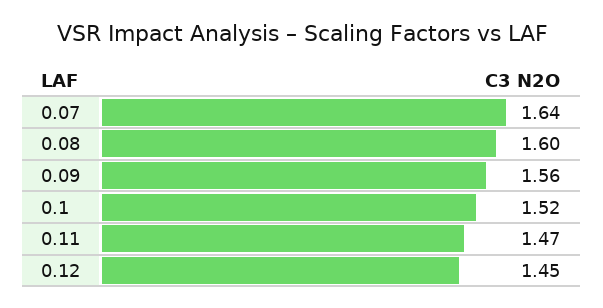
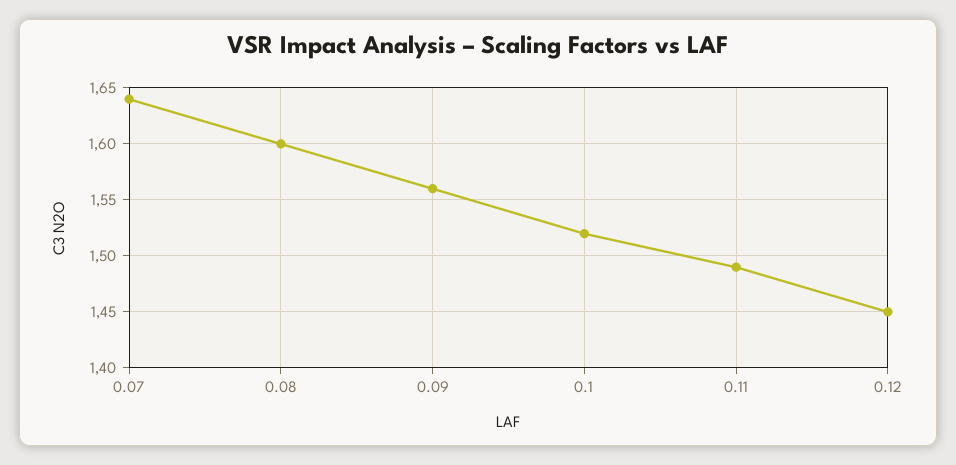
0.11: 1.47 -> 1.49

